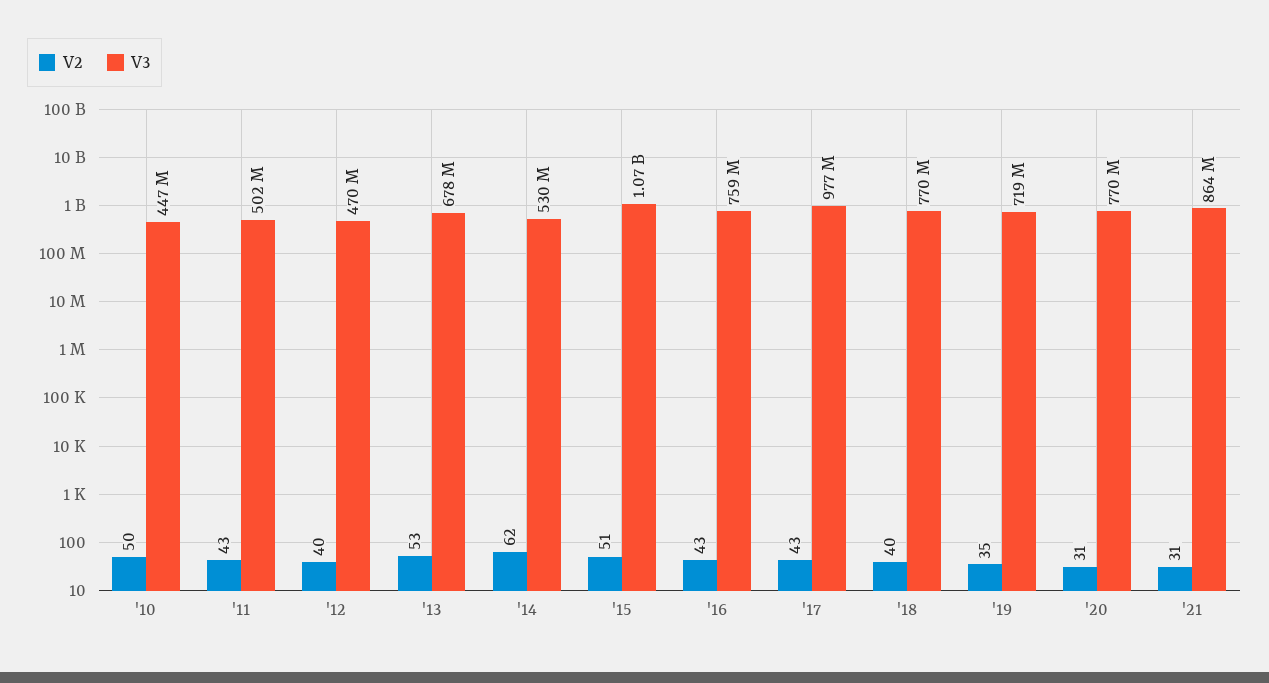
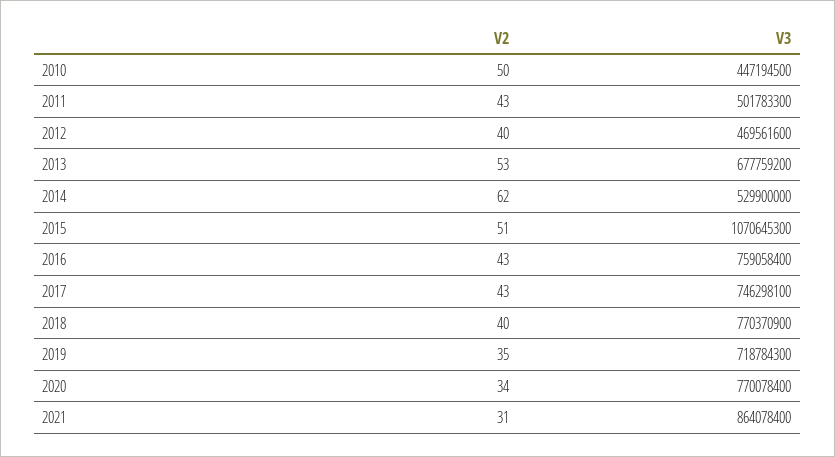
V3, '17: 977000000 -> 746298100
V2, '20: 31 -> 34

